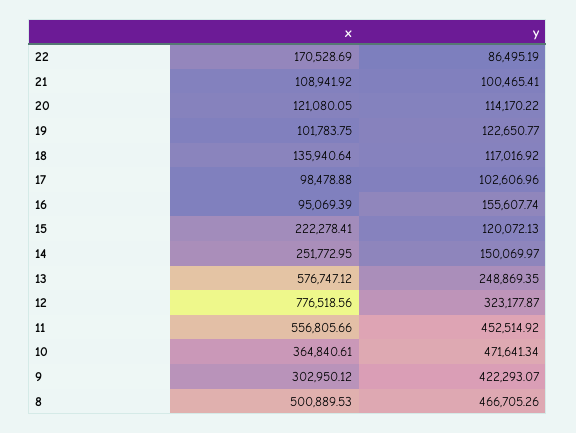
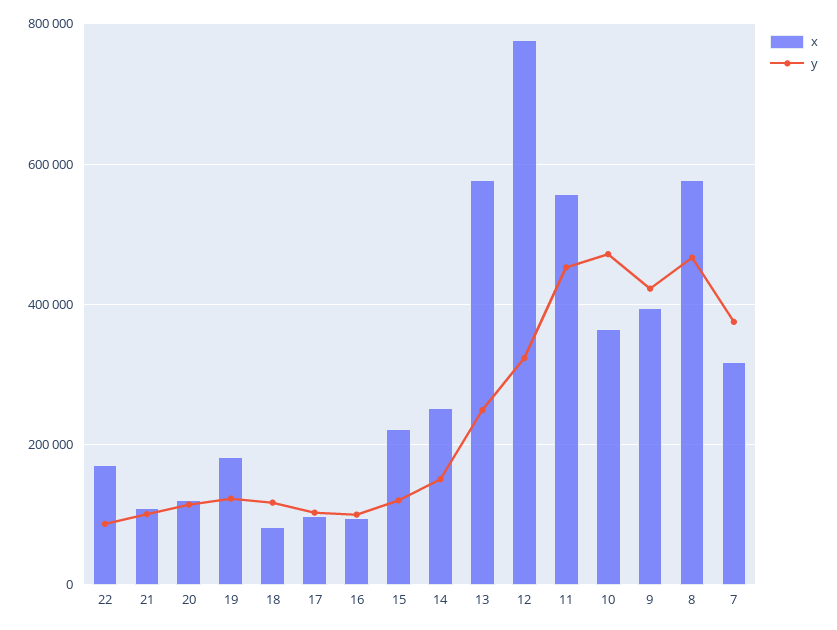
x, 19: 101783.75 -> 180000
x, 18: 135940.64 -> 80000
y, 16: 155607.74 -> 100000
x, 9: 302950.12 -> 400000
x, 8: 500889.53 -> 580000
x, 7: none -> 320000
y, 7: none -> 380000

